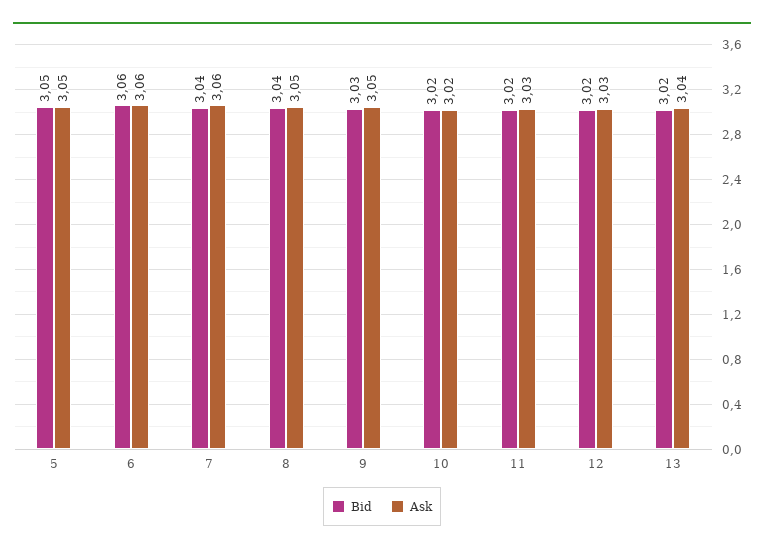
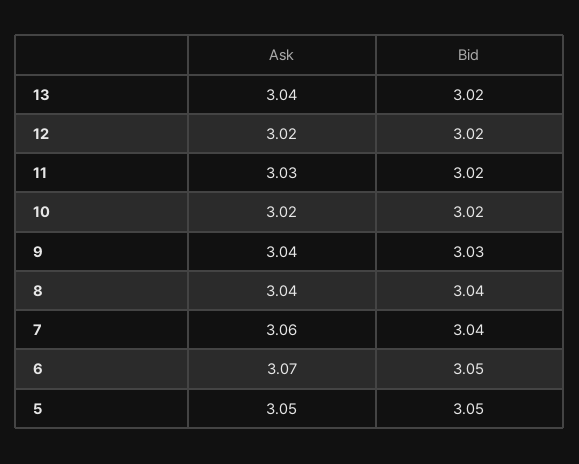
Bid, 6: 3.06 -> 3.05
Ask, 6: 3.06 -> 3.07
Ask, 8: 3.05 -> 3.04
Ask, 9: 3.05 -> 3.04
Ask, 12: 3.03 -> 3.02

